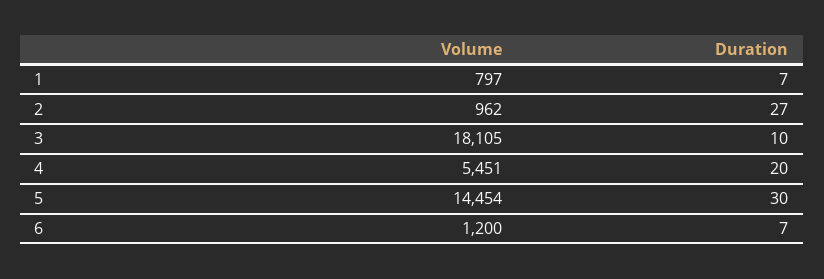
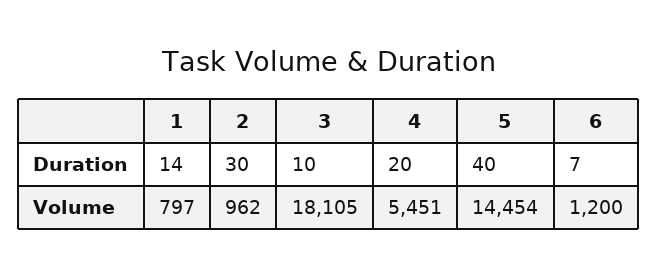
Duration, 1: 7 -> 14
Duration, 2: 27 -> 30
Duration, 5: 30 -> 40

